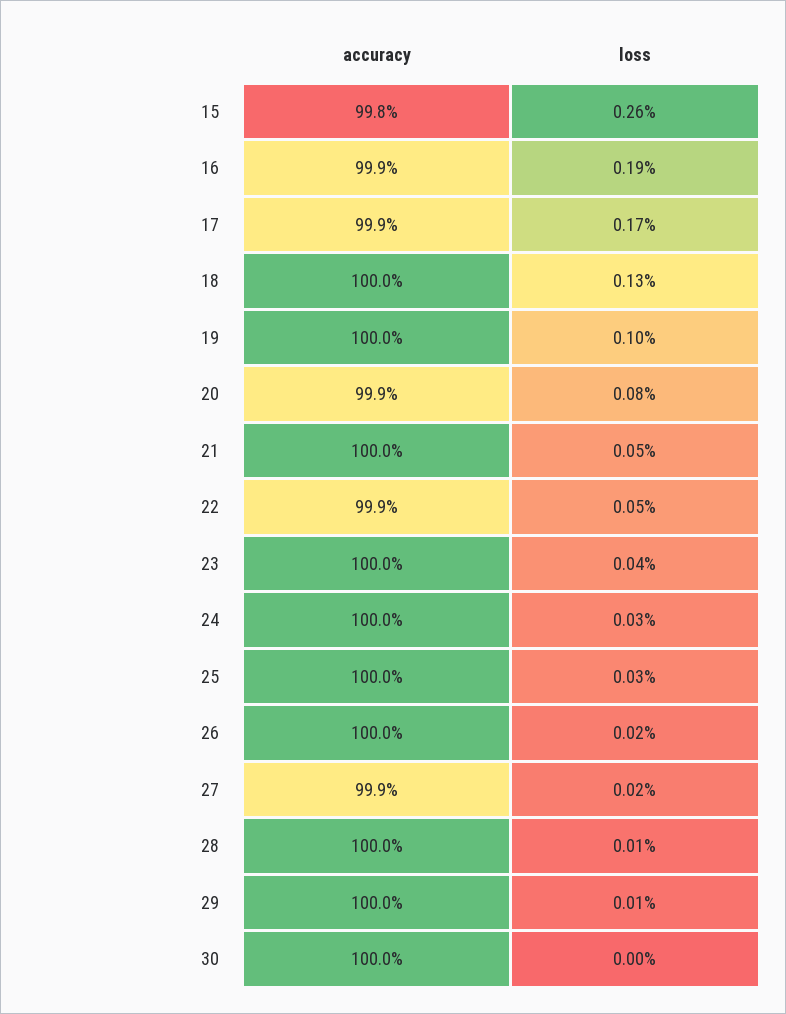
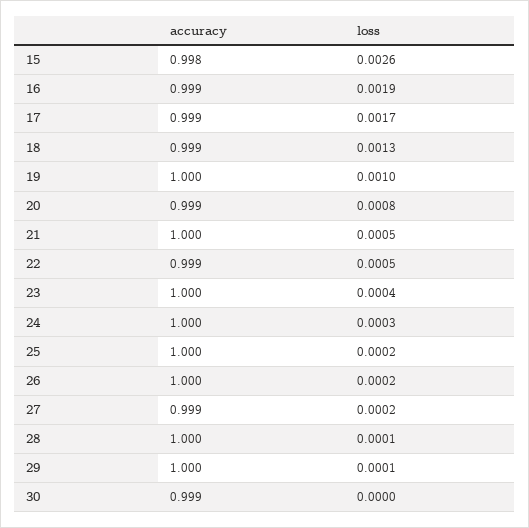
accuracy, 18: 1 -> 0.999
loss, 25: 0.0003 -> 0.0002
accuracy, 30: 1 -> 0.999

